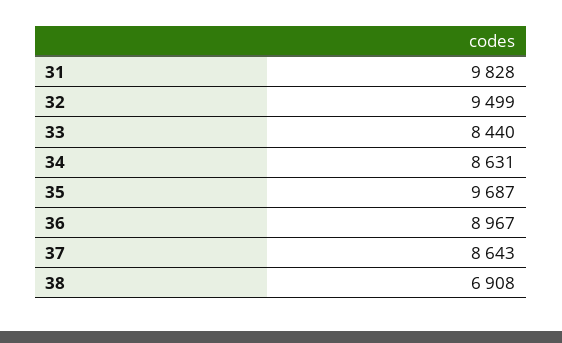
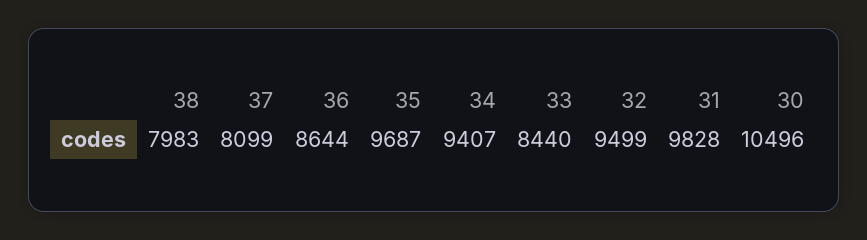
34: 8631 -> 9407
36: 8967 -> 8644
37: 8643 -> 8099
38: 6908 -> 7983
30: none -> 10496

